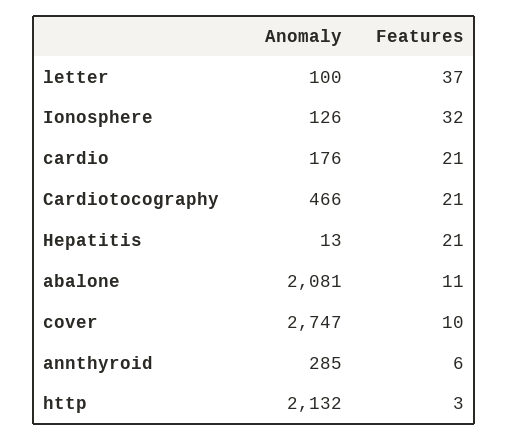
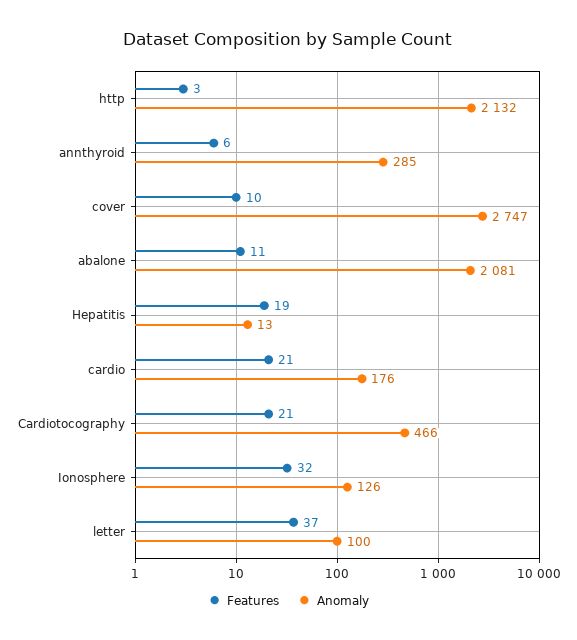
Features, Hepatitis: 21 -> 19

